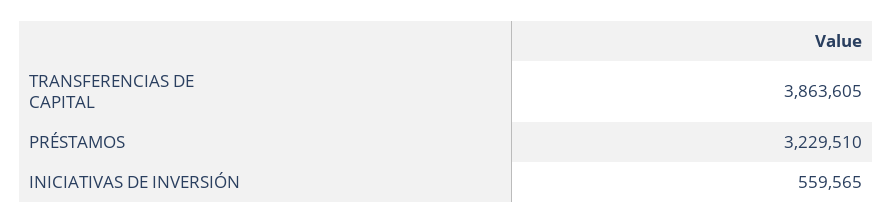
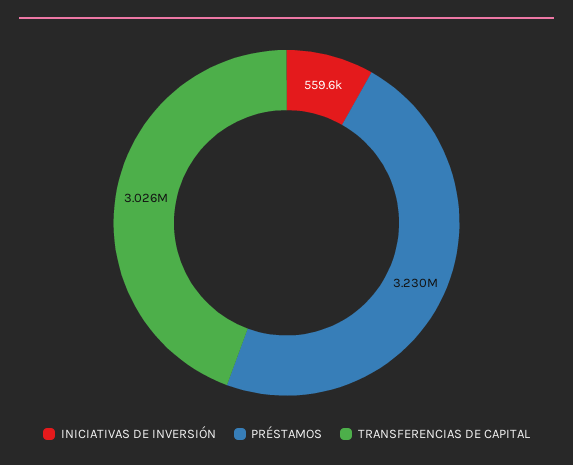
TRANSFERENCIAS DE CAPITAL: 3863605 -> 3026000

